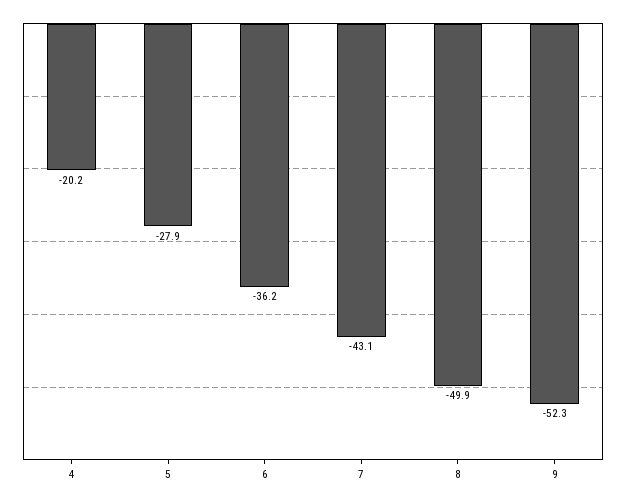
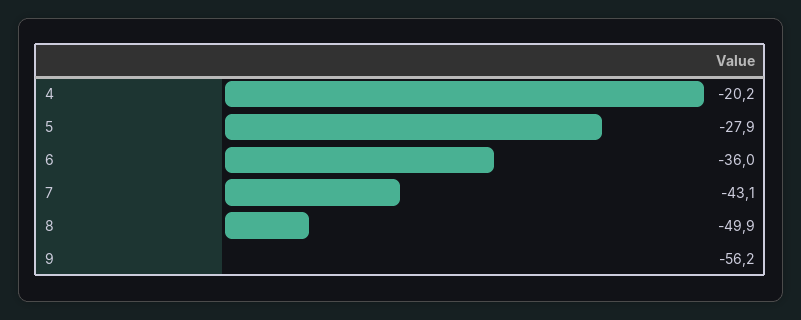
6: -36.2 -> -36
9: -52.3 -> -56.2

